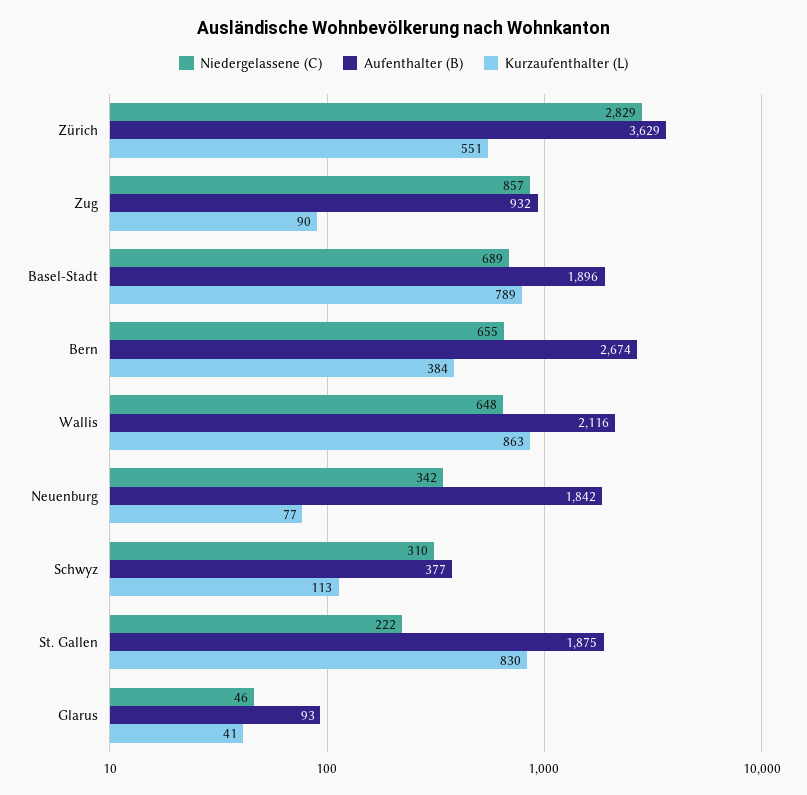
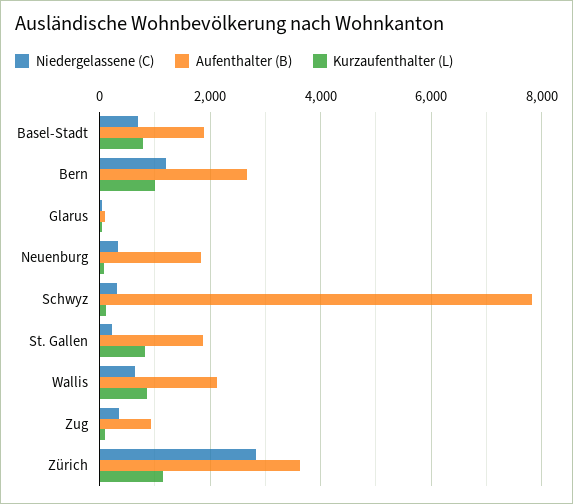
Kurzaufenthalter (L), Zürich: 551 -> 1200
Niedergelassene (C), Zug: 857 -> 400
Niedergelassene (C), Bern: 655 -> 1200
Kurzaufenthalter (L), Bern: 384 -> 1000
Aufenthalter (B), Schwyz: 377 -> 7800

